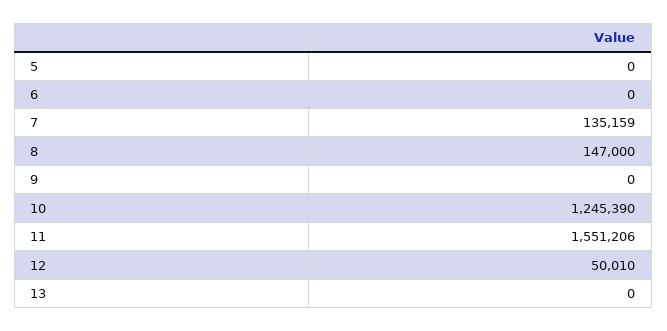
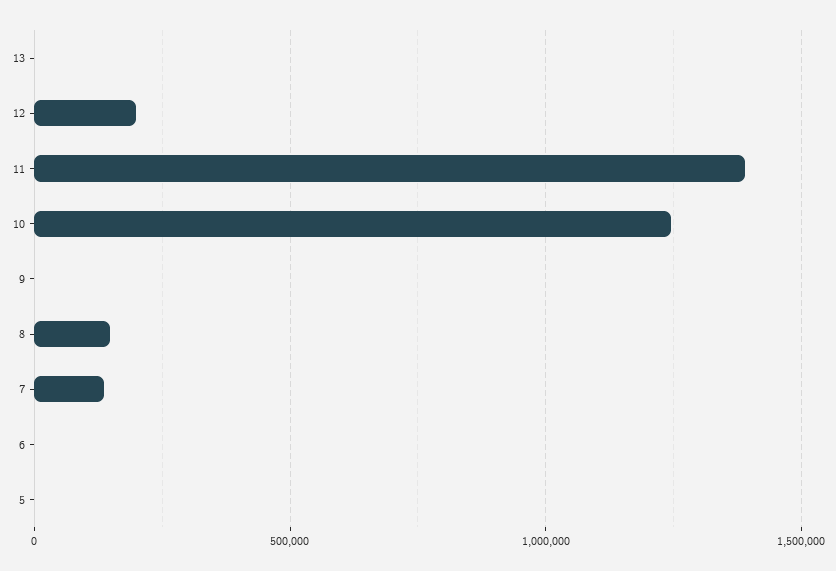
11: 1551206 -> 1400000
12: 50010 -> 200000

